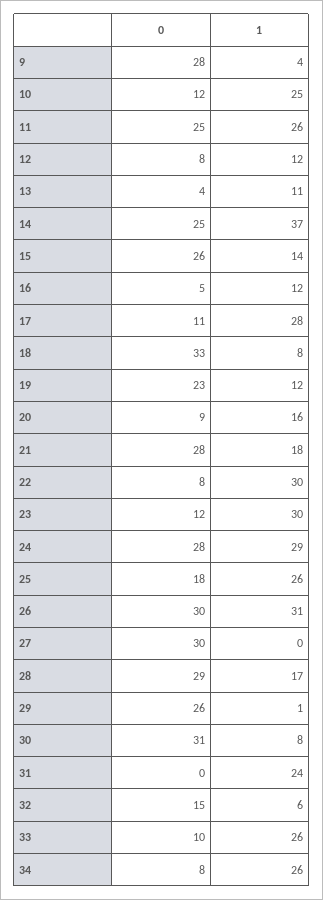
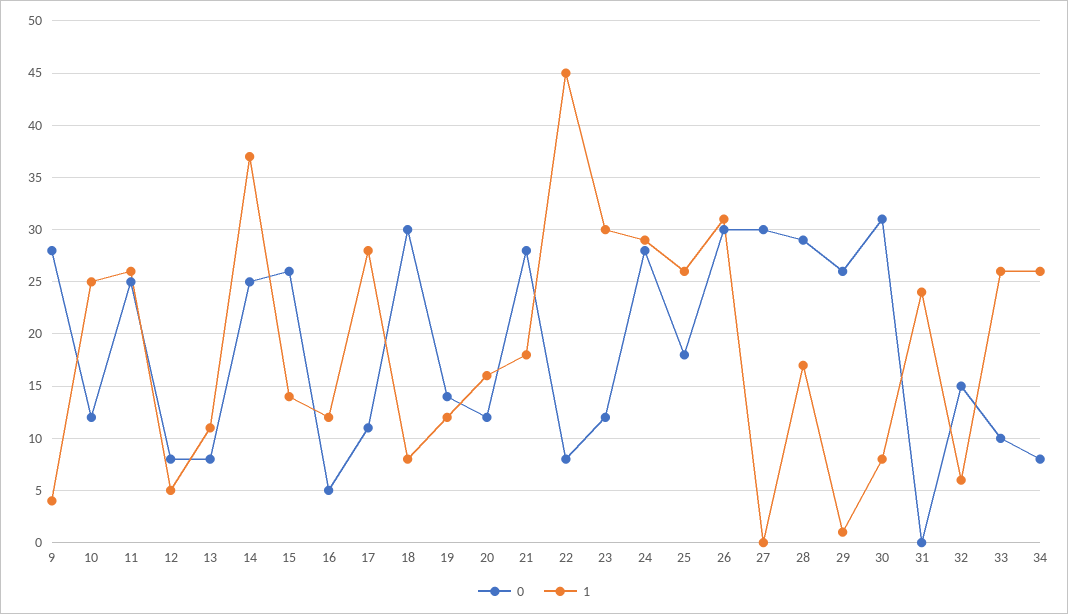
1, 12: 12 -> 5
0, 13: 4 -> 8
0, 18: 33 -> 30
0, 19: 23 -> 14
0, 20: 9 -> 12
1, 22: 30 -> 45

